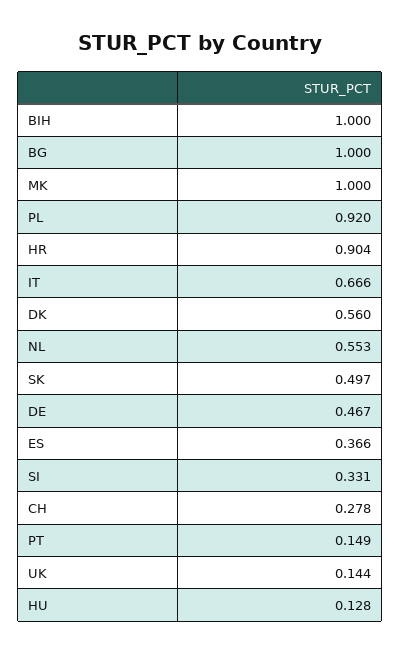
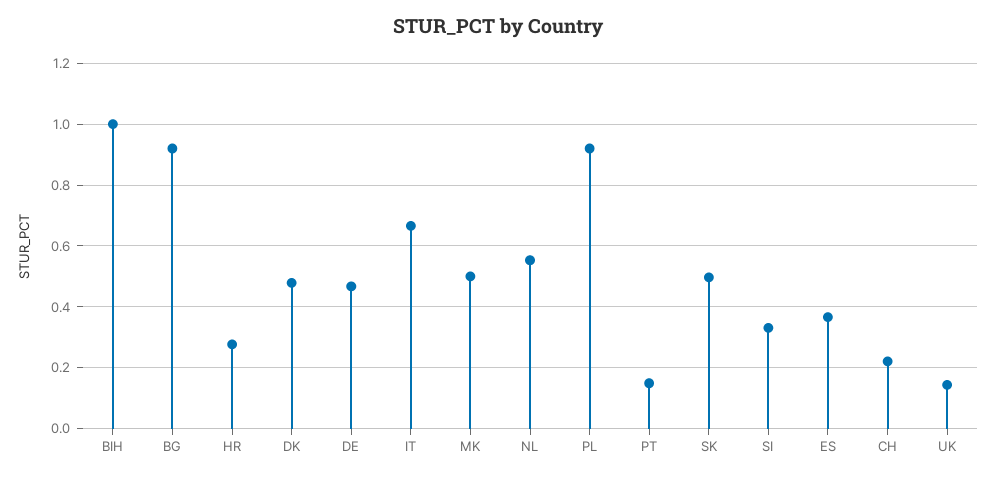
BG: 1 -> 0.92
MK: 1 -> 0.5
HR: 0.904 -> 0.28
DK: 0.56 -> 0.48
CH: 0.278 -> 0.22
HU: 0.128 -> none

